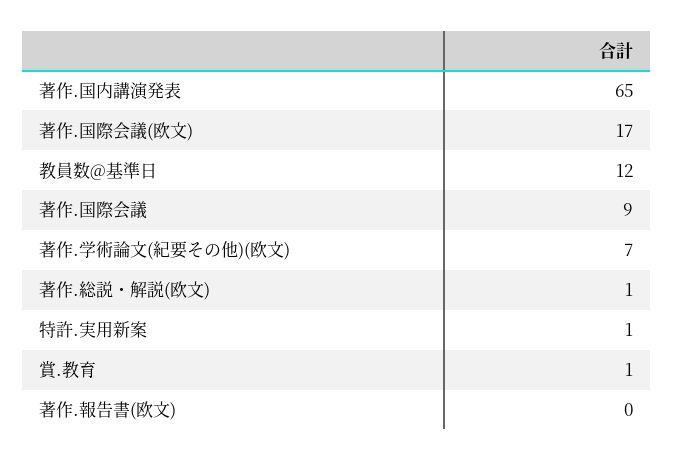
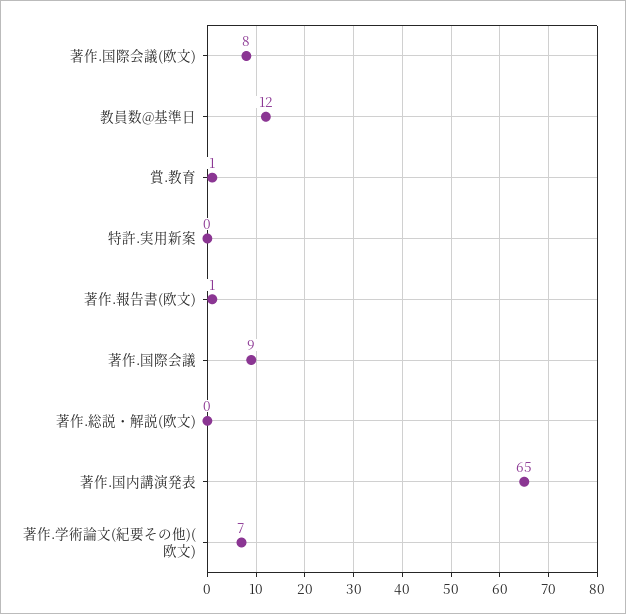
著作.国際会議(欧文): 17 -> 8
著作.総説・解説(欧文): 1 -> 0
特許.実用新案: 1 -> 0
著作.報告書(欧文): 0 -> 1

